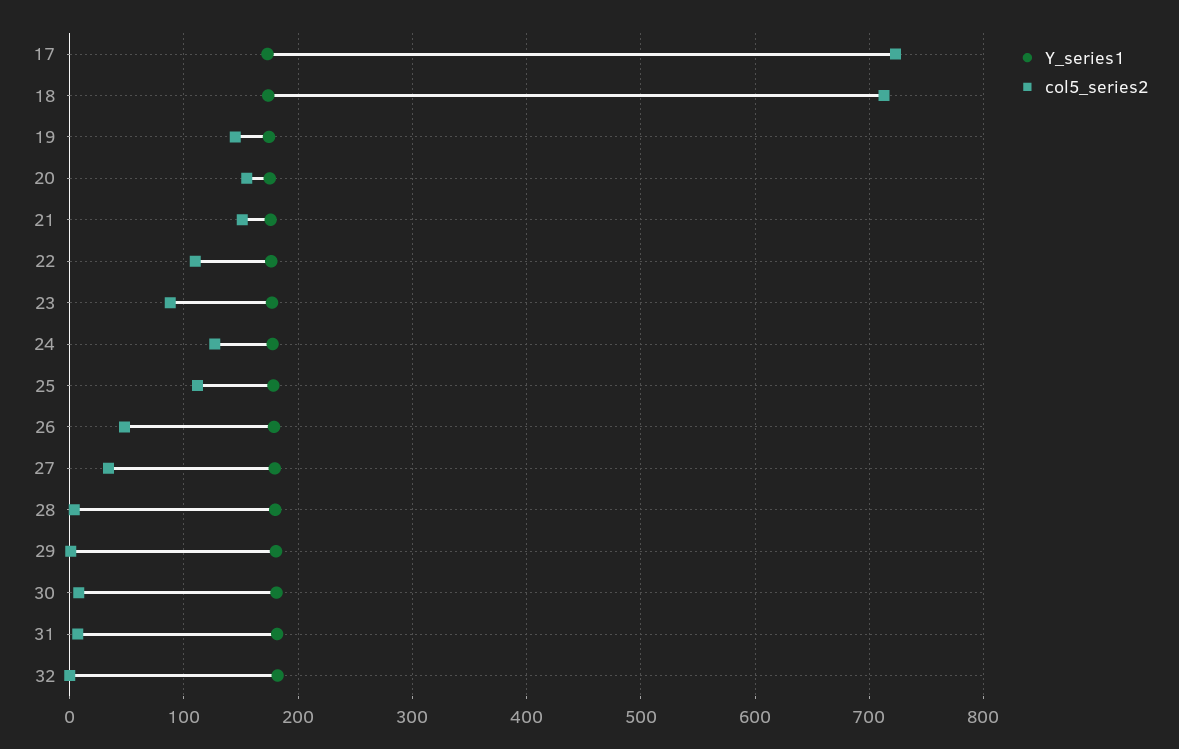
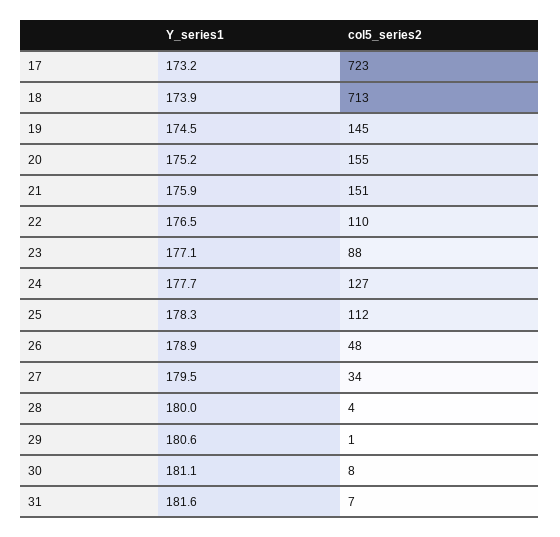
Y_series1, 32: 180 -> none
col5_series2, 32: 0 -> none

